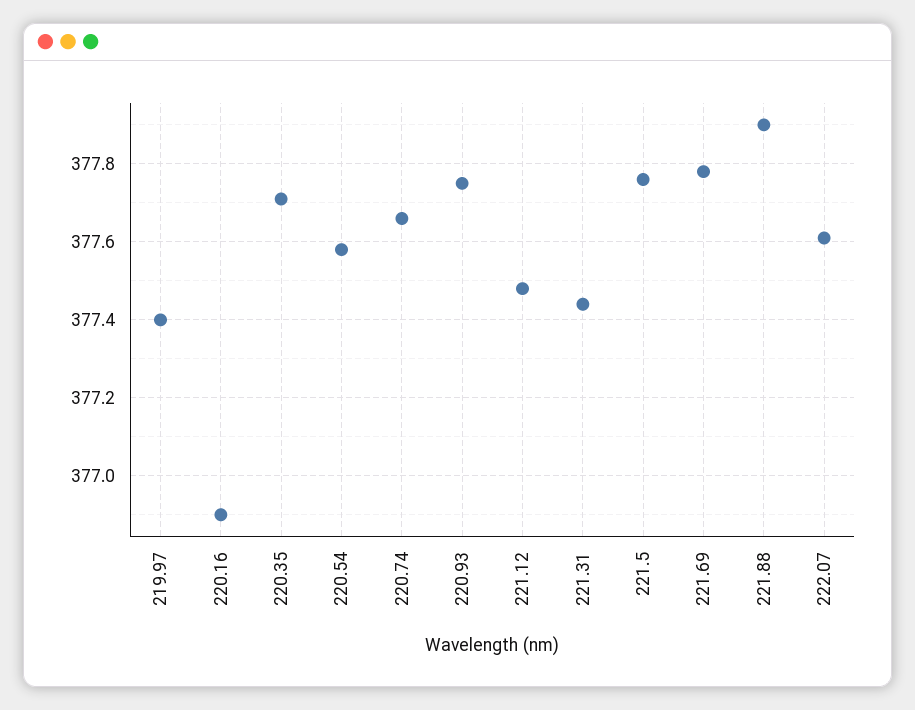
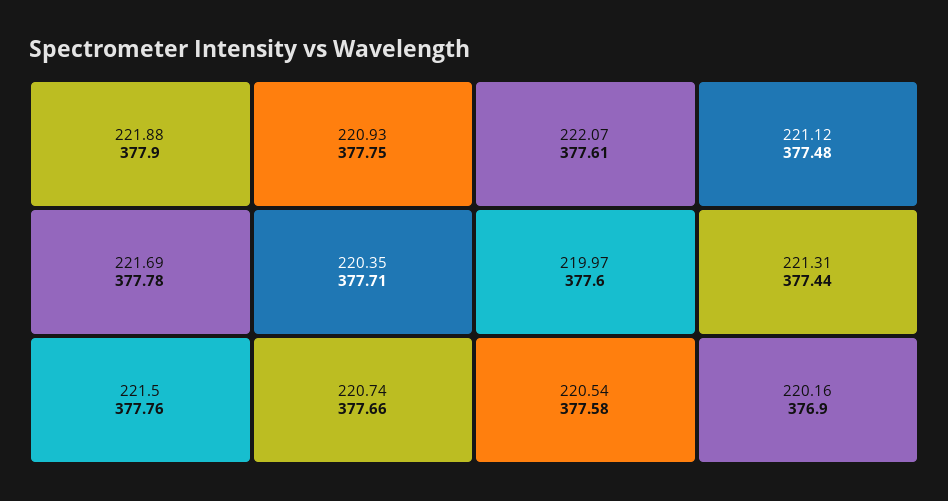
219.97: 377.4 -> 377.6

